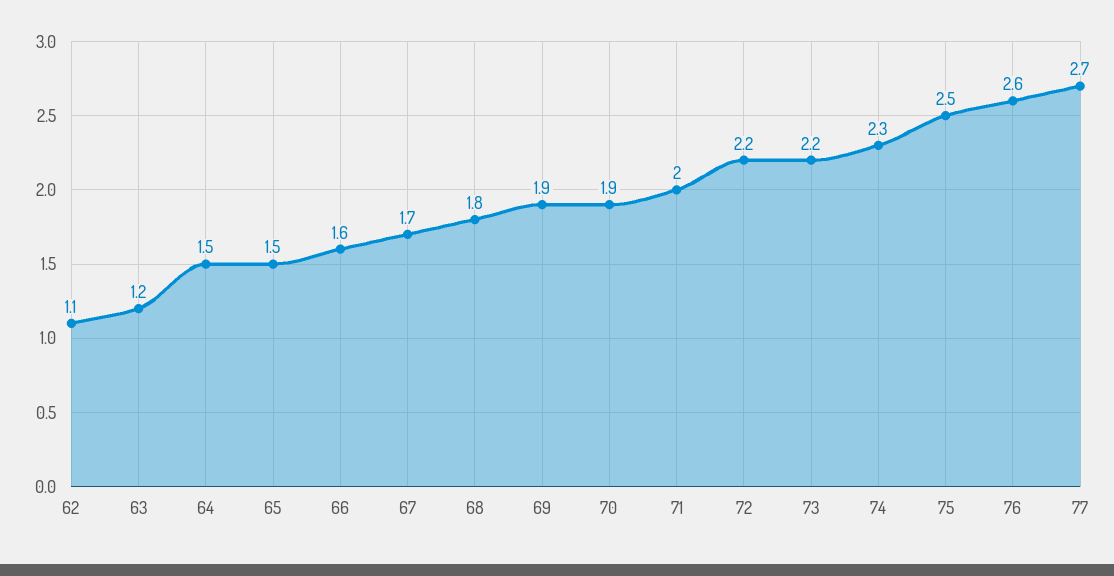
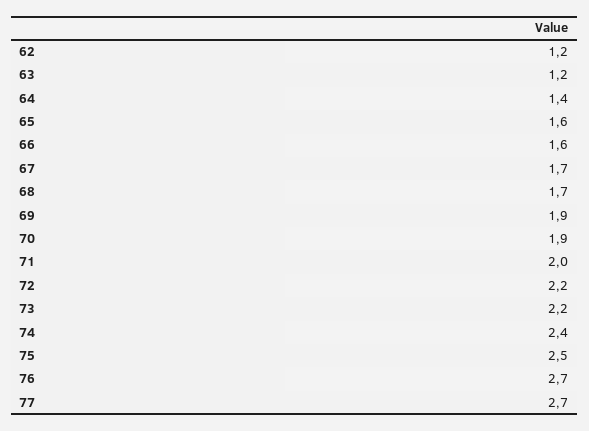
62: 1.1 -> 1.2
64: 1.5 -> 1.4
65: 1.5 -> 1.6
68: 1.8 -> 1.7
74: 2.3 -> 2.4
76: 2.6 -> 2.7

